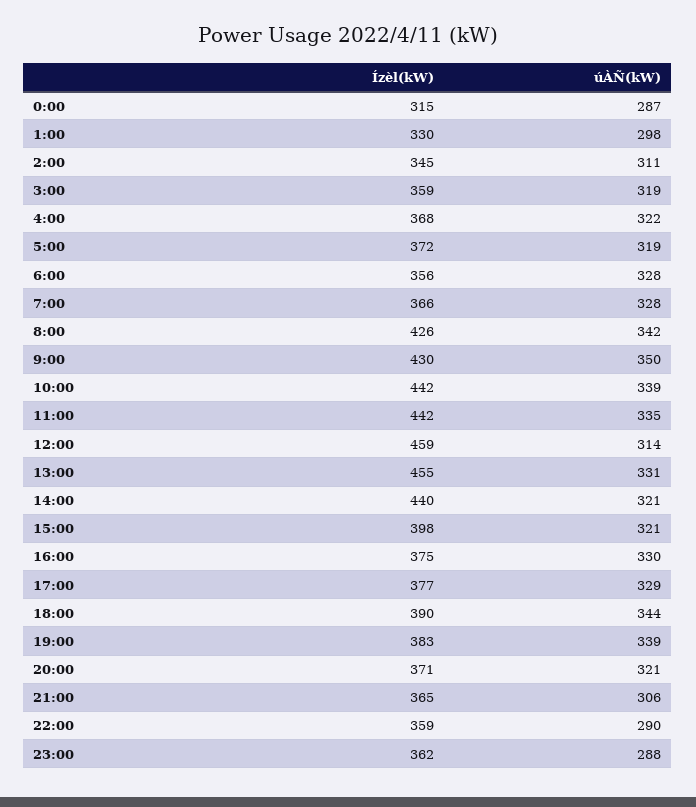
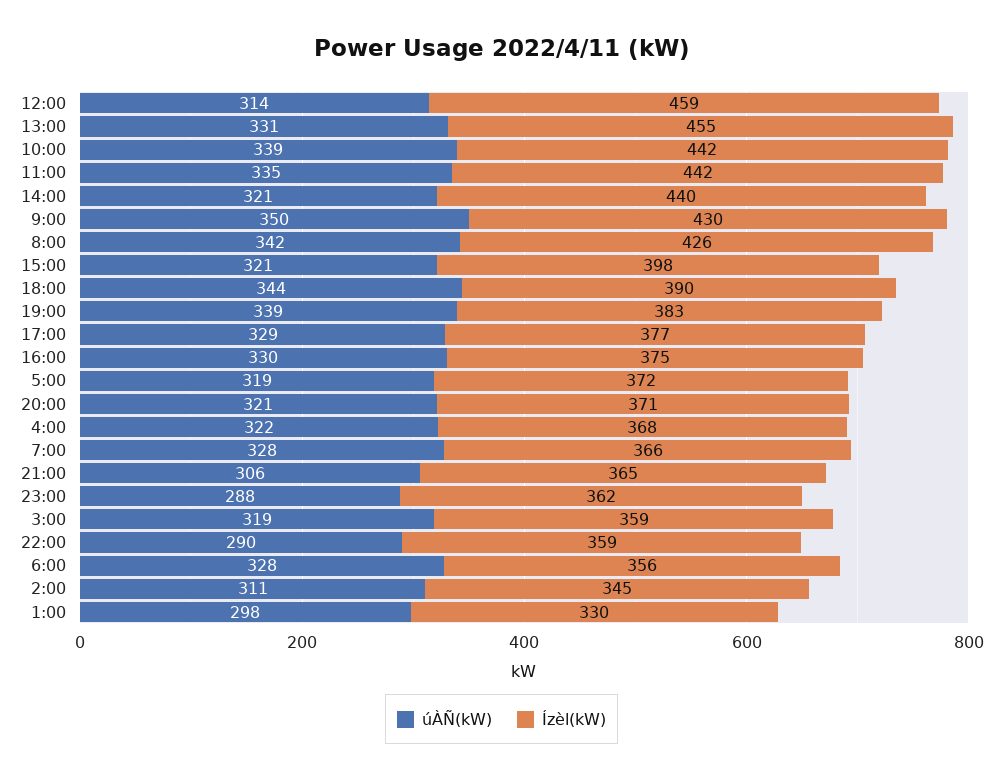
Ízèl(kW), 0:00: 315 -> none
úÀÑ(kW), 0:00: 287 -> none

